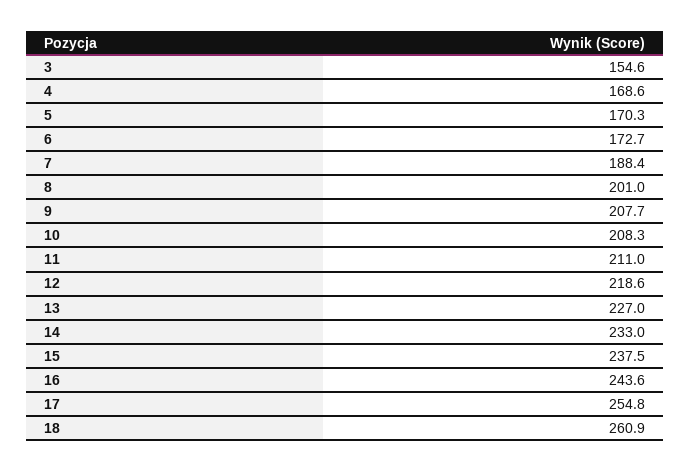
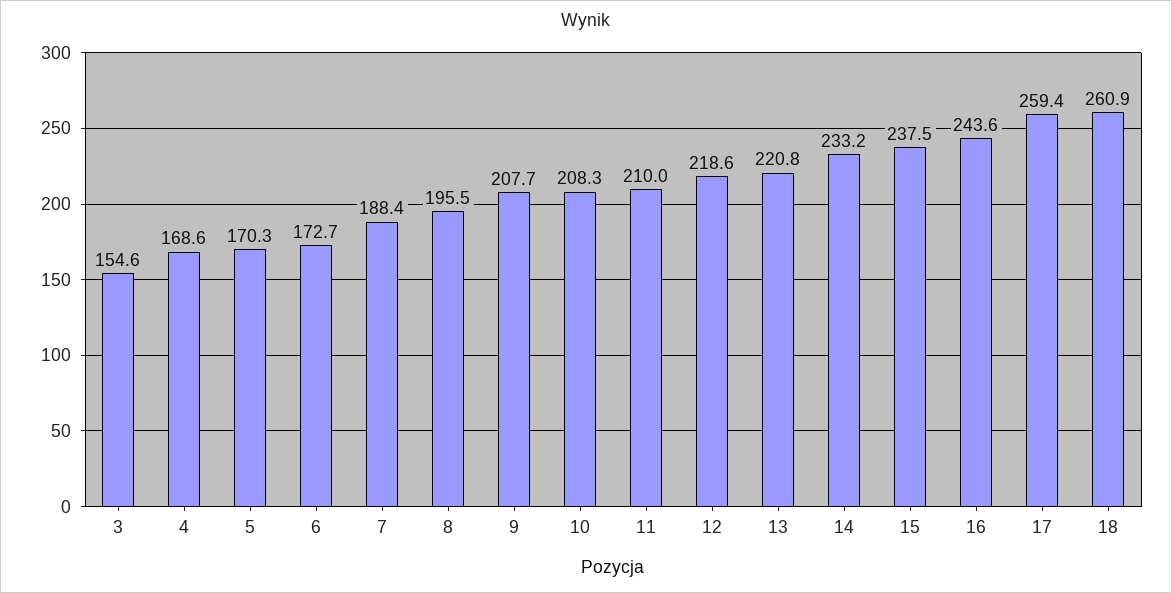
8: 201 -> 195.5
11: 211 -> 210
13: 227 -> 220.8
14: 233 -> 233.2
17: 254.8 -> 259.4

